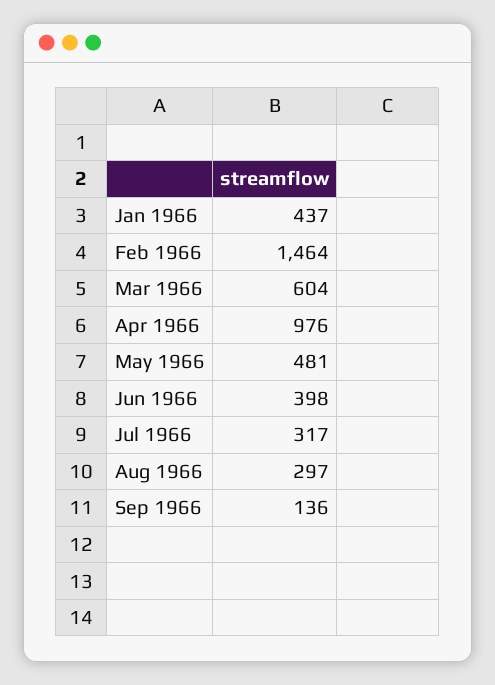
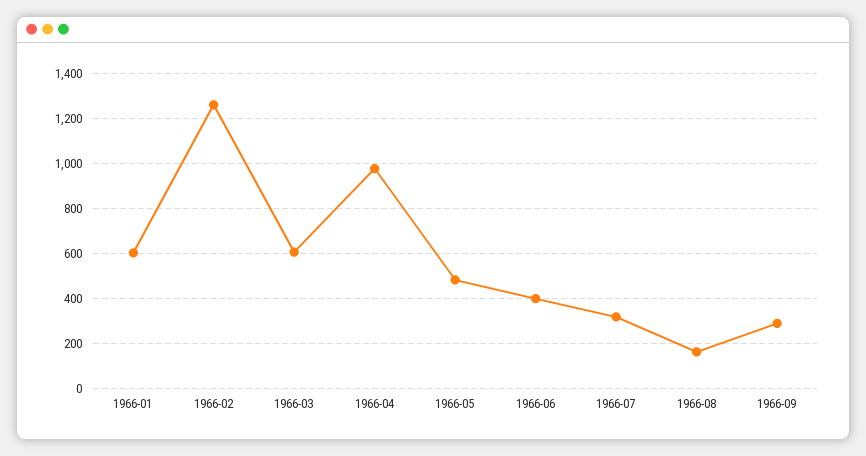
Jan 1966: 437 -> 600
Feb 1966: 1464 -> 1250
Aug 1966: 297 -> 150
Sep 1966: 136 -> 300

